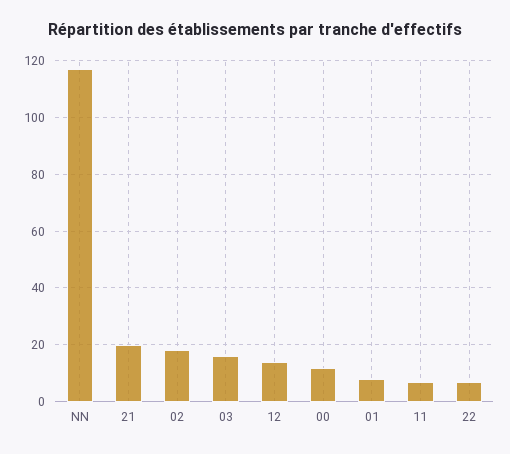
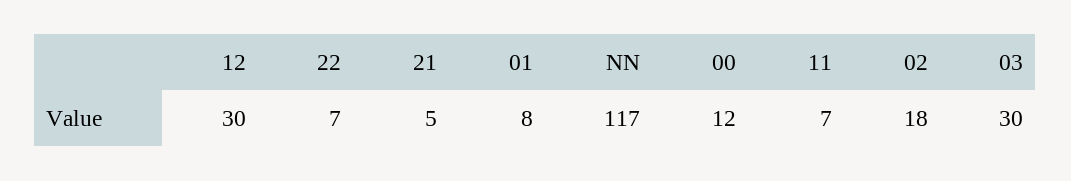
21: 20 -> 5
03: 15 -> 30
12: 15 -> 30

